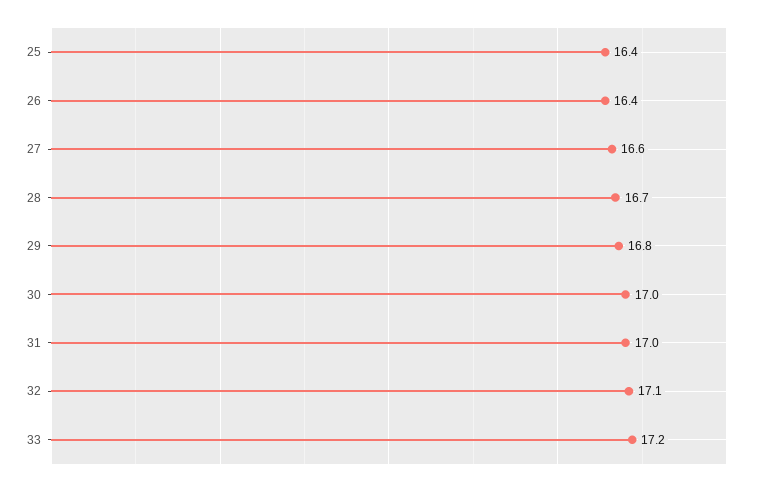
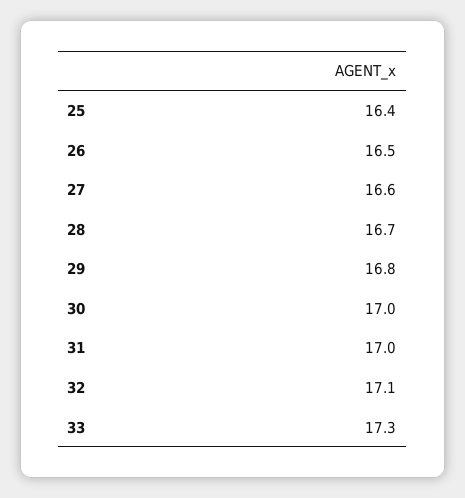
26: 16.4 -> 16.5
33: 17.2 -> 17.3

